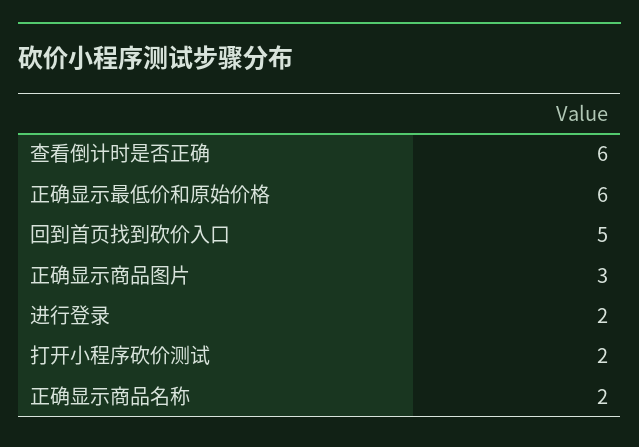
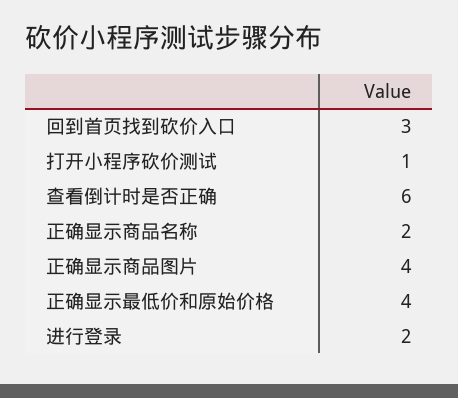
正确显示最低价和原始价格: 6 -> 4
回到首页找到砍价入口: 5 -> 3
正确显示商品图片: 3 -> 4
打开小程序砍价测试: 2 -> 1

